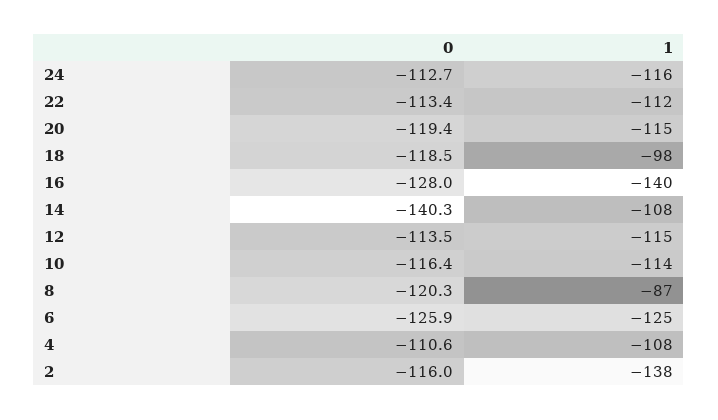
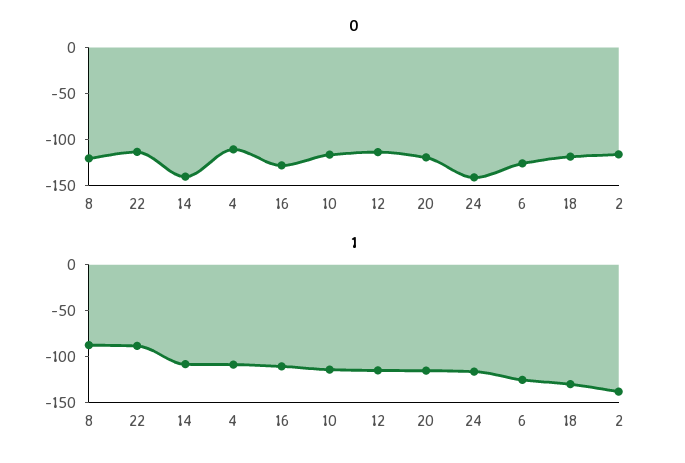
0, 24: -112.7 -> -140
1, 22: -112 -> -90
1, 18: -98 -> -130
1, 16: -140 -> -110

